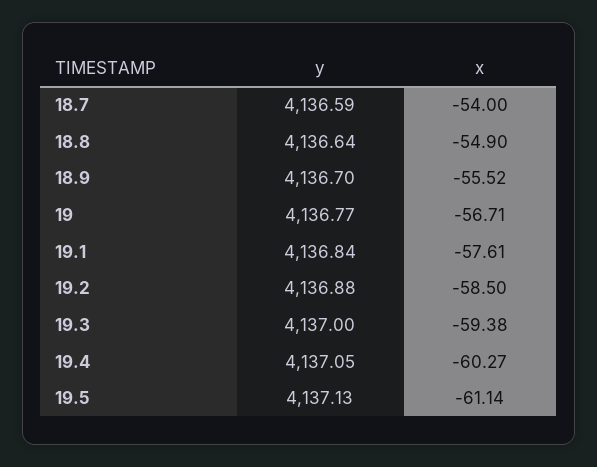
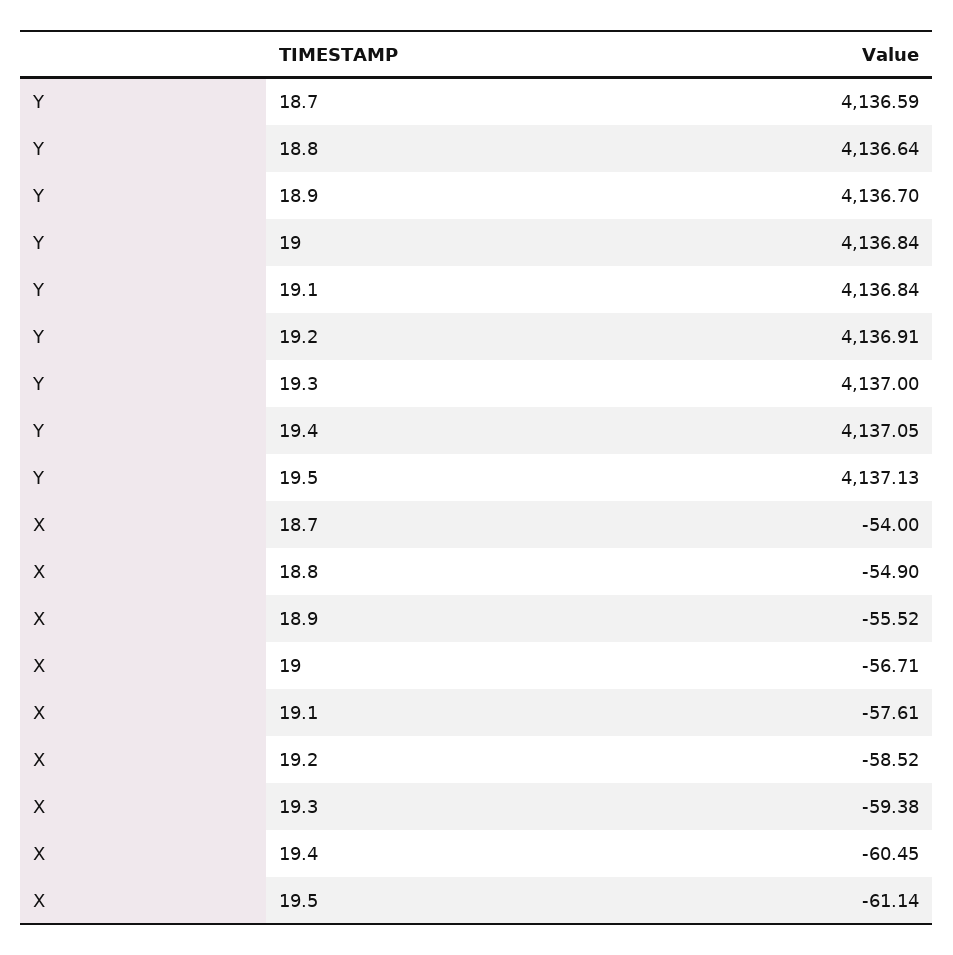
y, 19: 4136.77 -> 4136.84
y, 19.2: 4136.88 -> 4136.91
x, 19.2: -58.5 -> -58.52
x, 19.4: -60.27 -> -60.45

